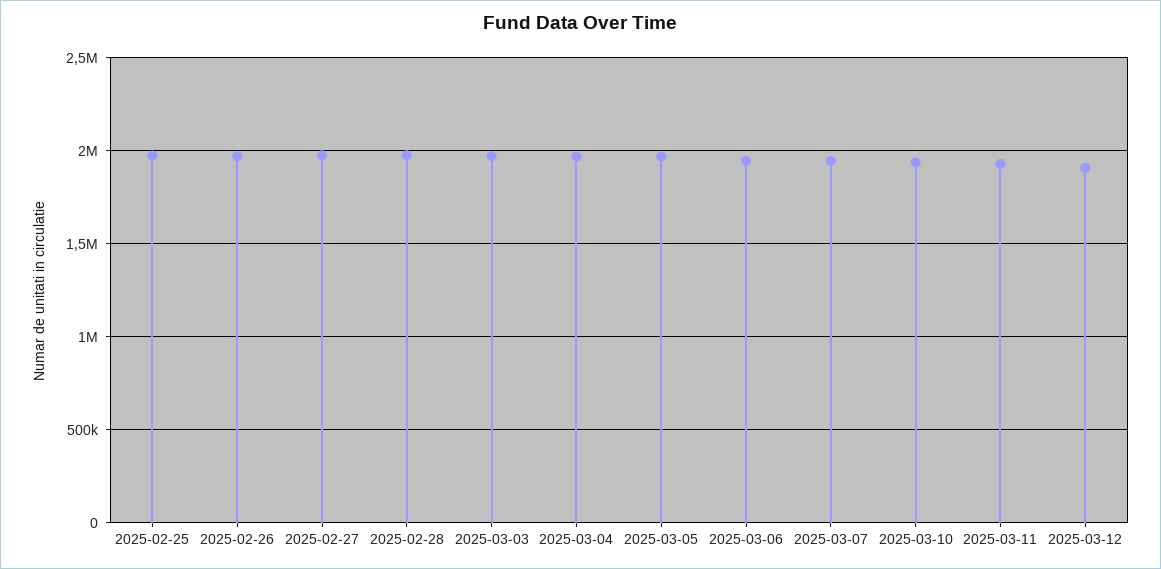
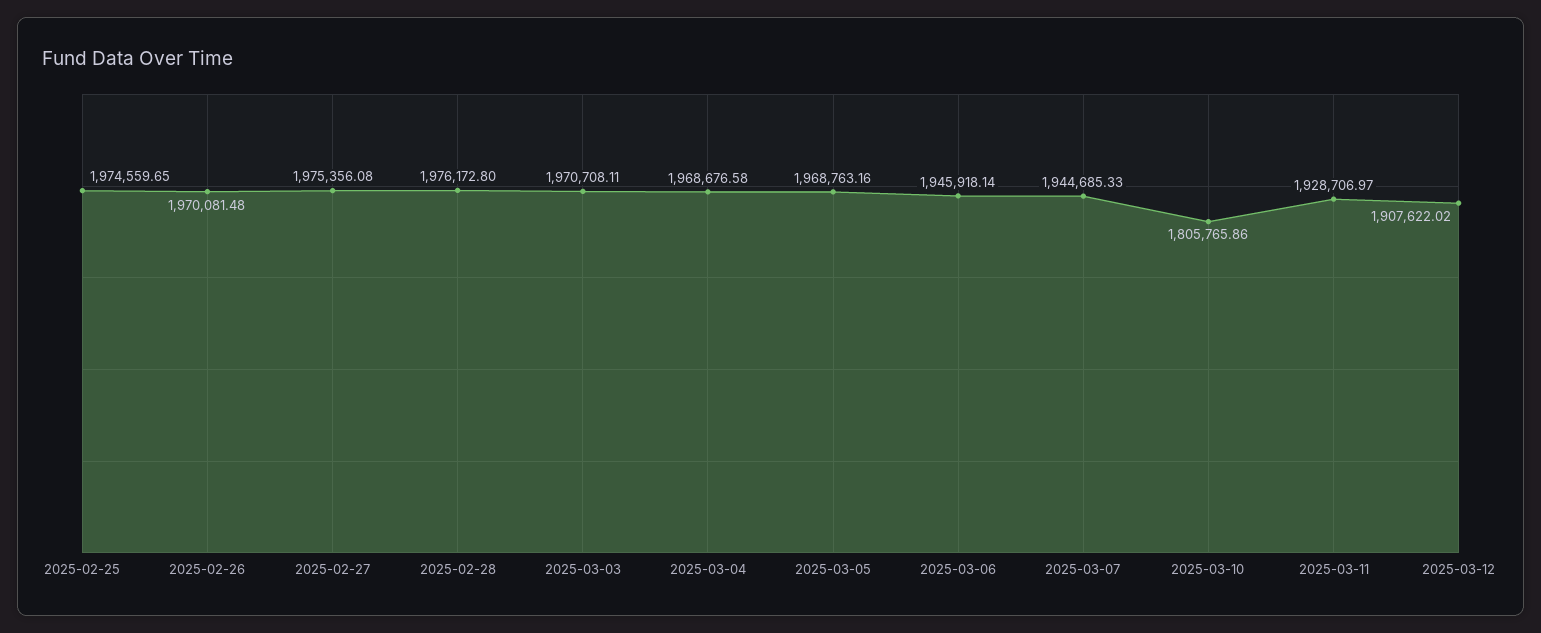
2025-03-10: 1950000 -> 1805765.86

